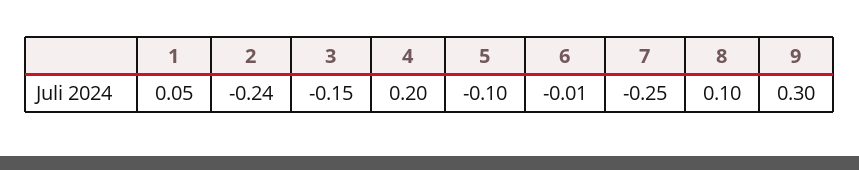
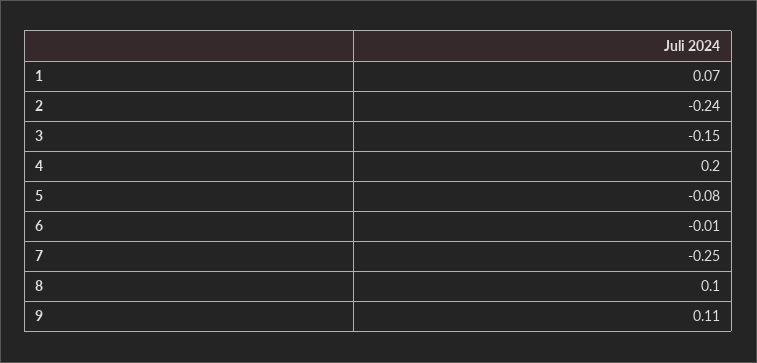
1: 0.05 -> 0.07
5: -0.1 -> -0.08
9: 0.3 -> 0.11

